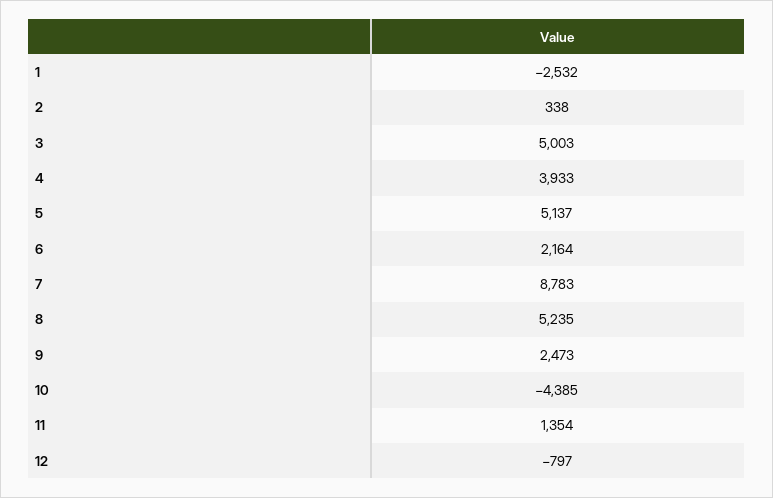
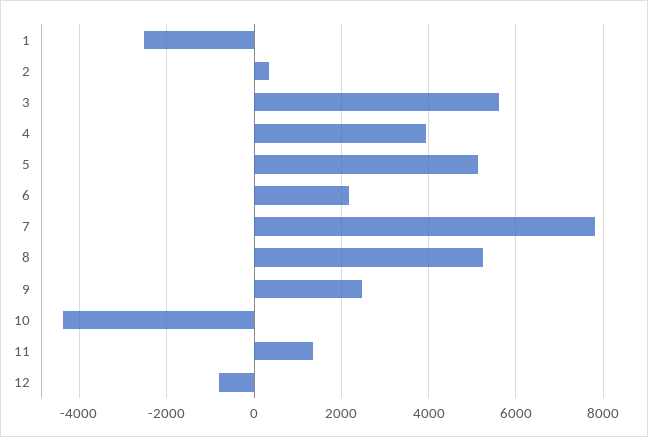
3: 5003 -> 5600
7: 8783 -> 7800

